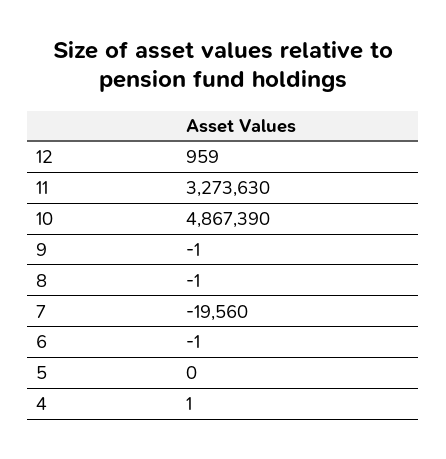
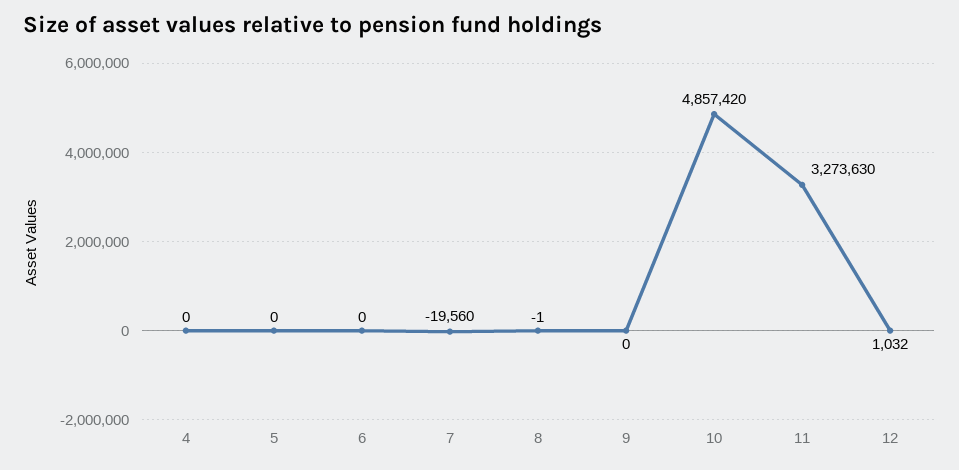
12: 959 -> 1032
10: 4867390 -> 4857420
9: -1 -> 0
6: -1 -> 0
4: 1 -> 0

